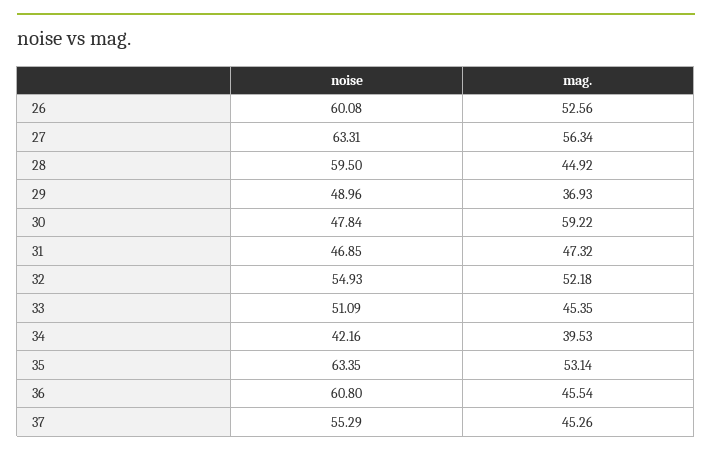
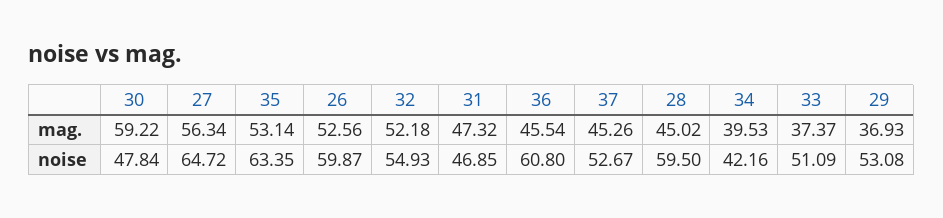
noise, 26: 60.08 -> 59.87
noise, 27: 63.31 -> 64.72
mag., 28: 44.92 -> 45.02
noise, 29: 48.96 -> 53.08
mag., 33: 45.35 -> 37.37
noise, 37: 55.29 -> 52.67

